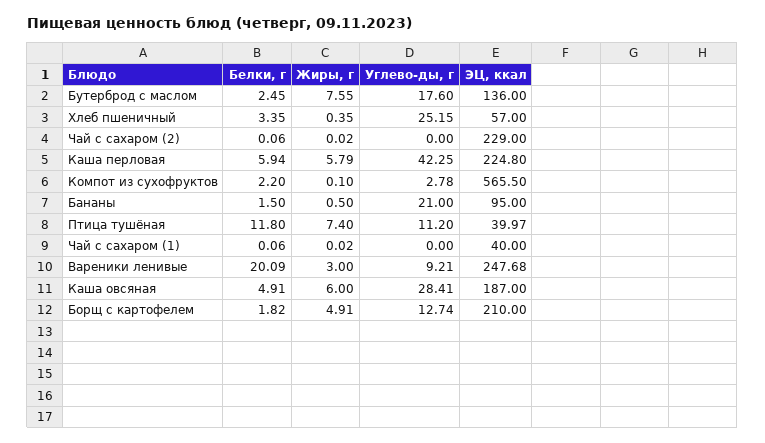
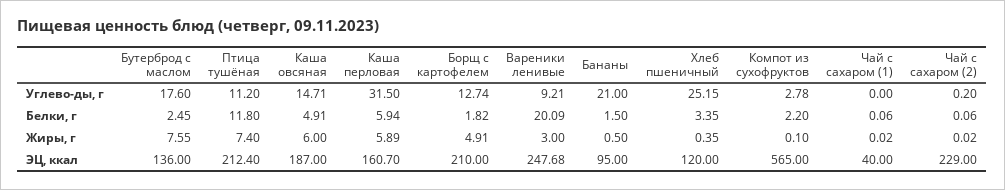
ЭЦ, ккал, Хлеб пшеничный: 57 -> 120
Углево-ды, г, Чай с сахаром (2): 0 -> 0.2
Жиры, г, Каша перловая: 5.79 -> 5.89
Углево-ды, г, Каша перловая: 42.25 -> 31.5
ЭЦ, ккал, Каша перловая: 224.8 -> 160.7
ЭЦ, ккал, Компот из сухофруктов: 565.5 -> 565
ЭЦ, ккал, Птица тушёная: 39.97 -> 212.4
Углево-ды, г, Каша овсяная: 28.41 -> 14.71

